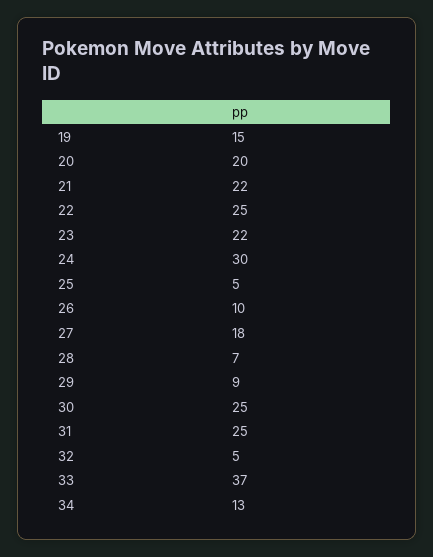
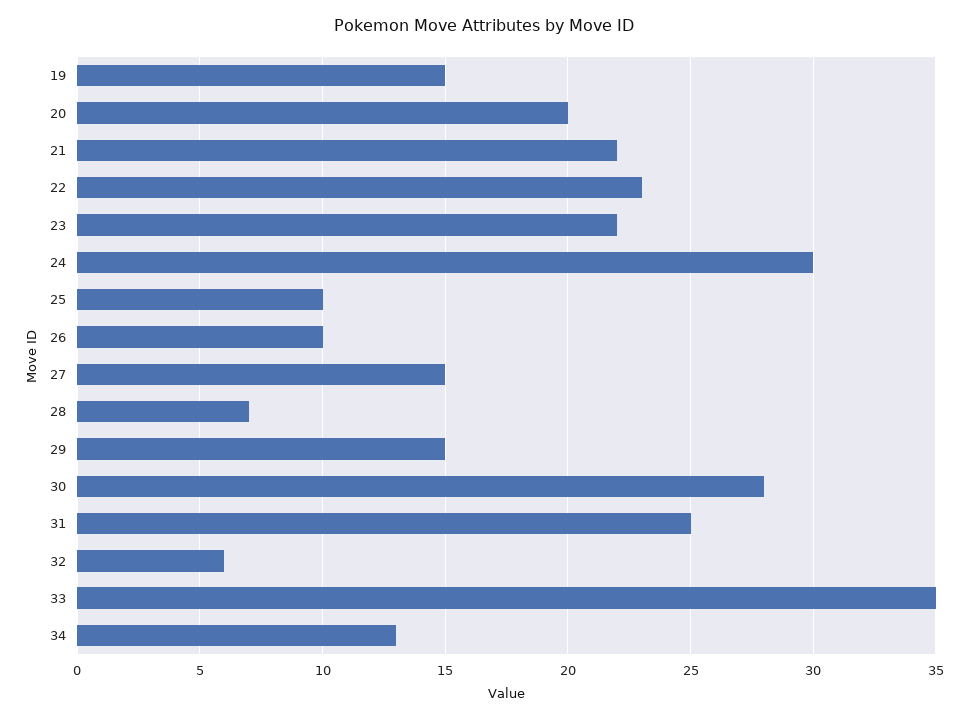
22: 25 -> 23
25: 5 -> 10
27: 18 -> 15
29: 9 -> 15
30: 25 -> 28
32: 5 -> 6
33: 37 -> 35

